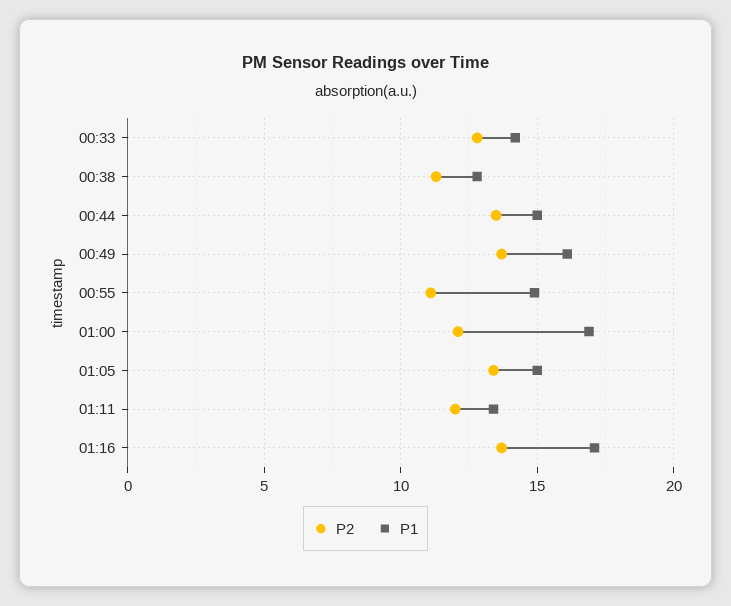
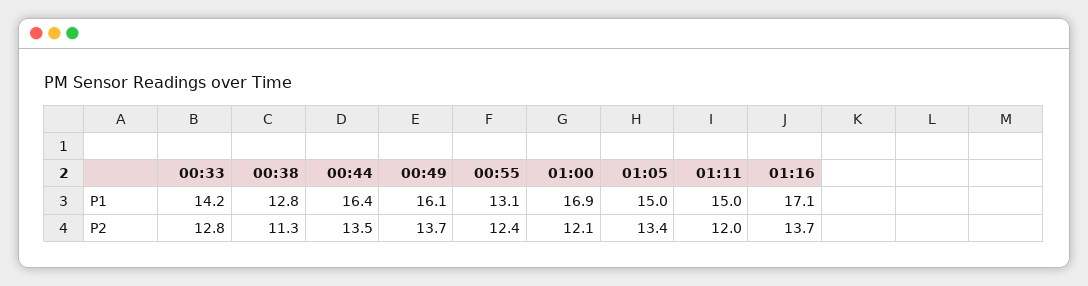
P1, 00:44: 15 -> 16.4
P2, 00:55: 11 -> 12.4
P1, 00:55: 15 -> 13.1
P1, 01:11: 13.5 -> 15

